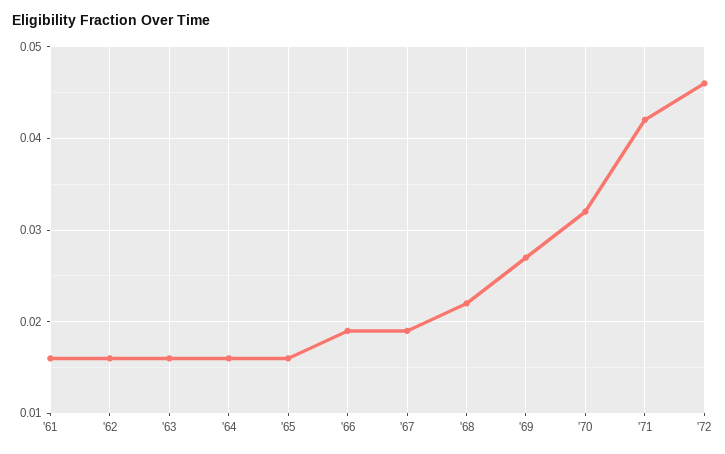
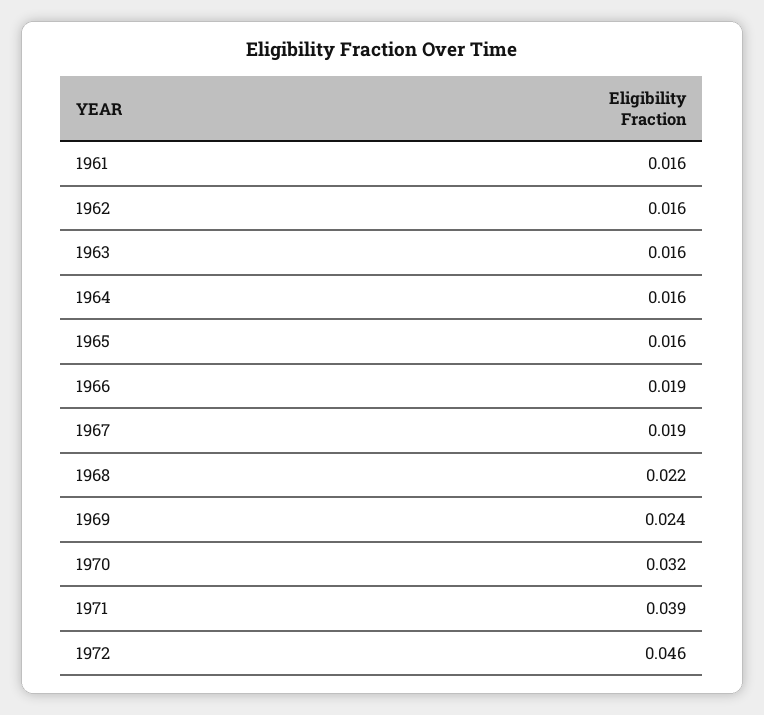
'69: 0.027 -> 0.024
'71: 0.042 -> 0.039

